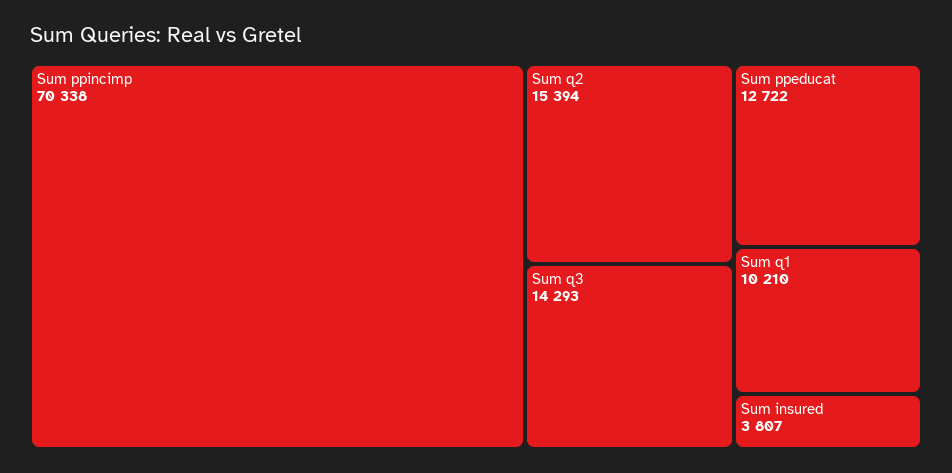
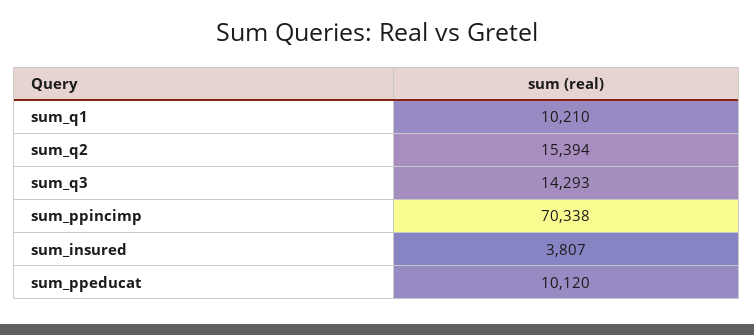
Sum ppeducat: 12722 -> 10120

